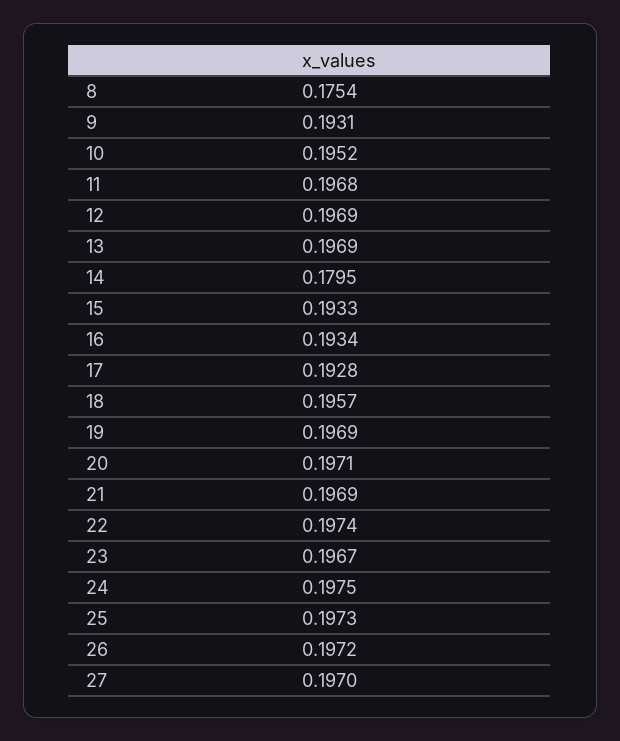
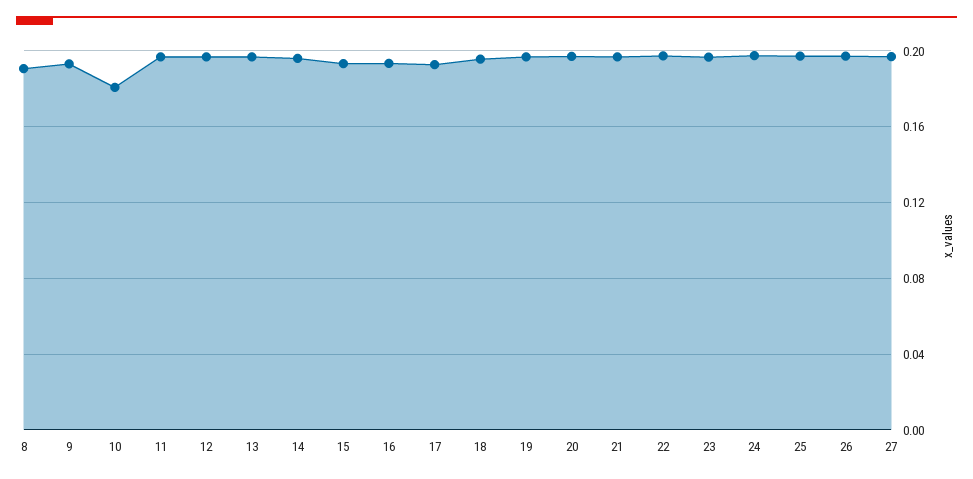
8: 0.1754 -> 0.19
10: 0.1952 -> 0.18
14: 0.1795 -> 0.195

